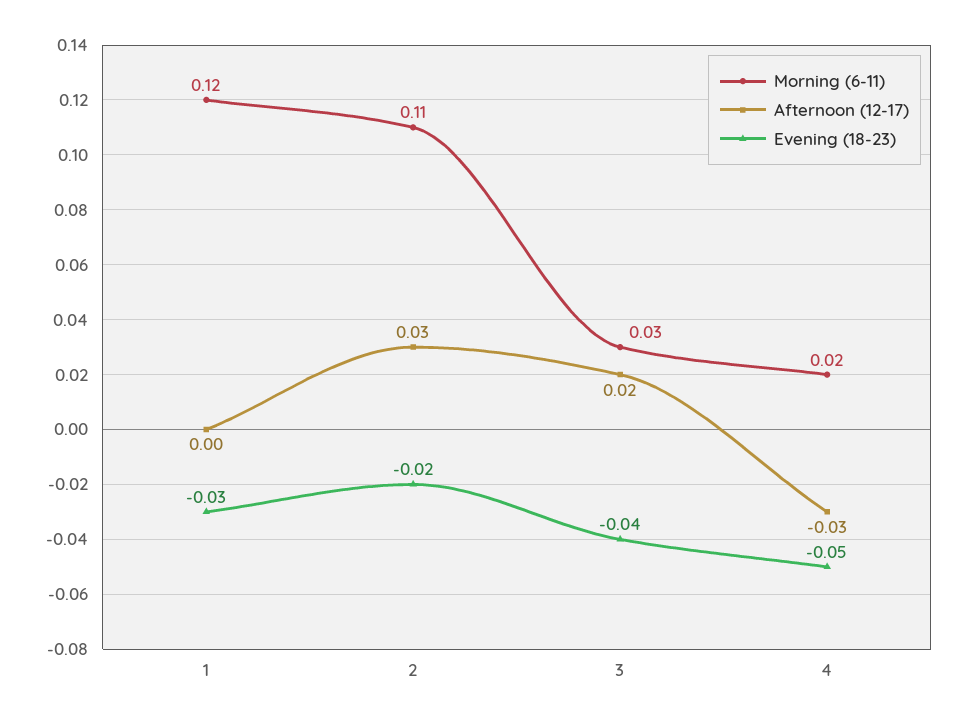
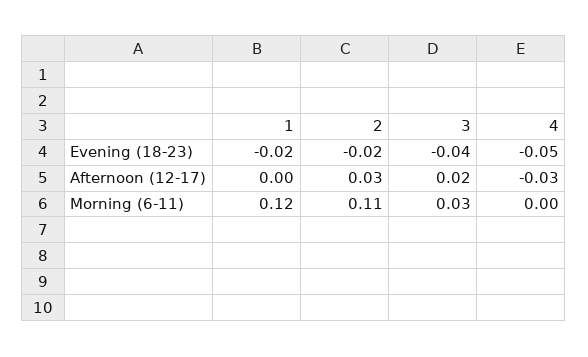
Evening (18-23), 1: -0.03 -> -0.02
Morning (6-11), 4: 0.02 -> 0

